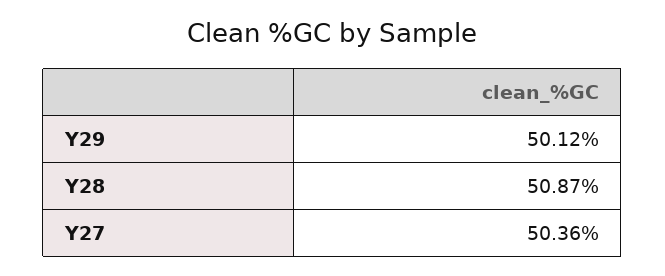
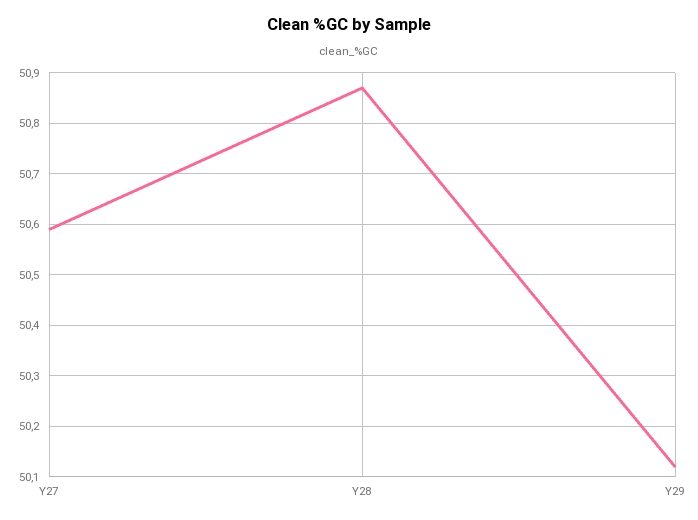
Y27: 50.36 -> 50.6

